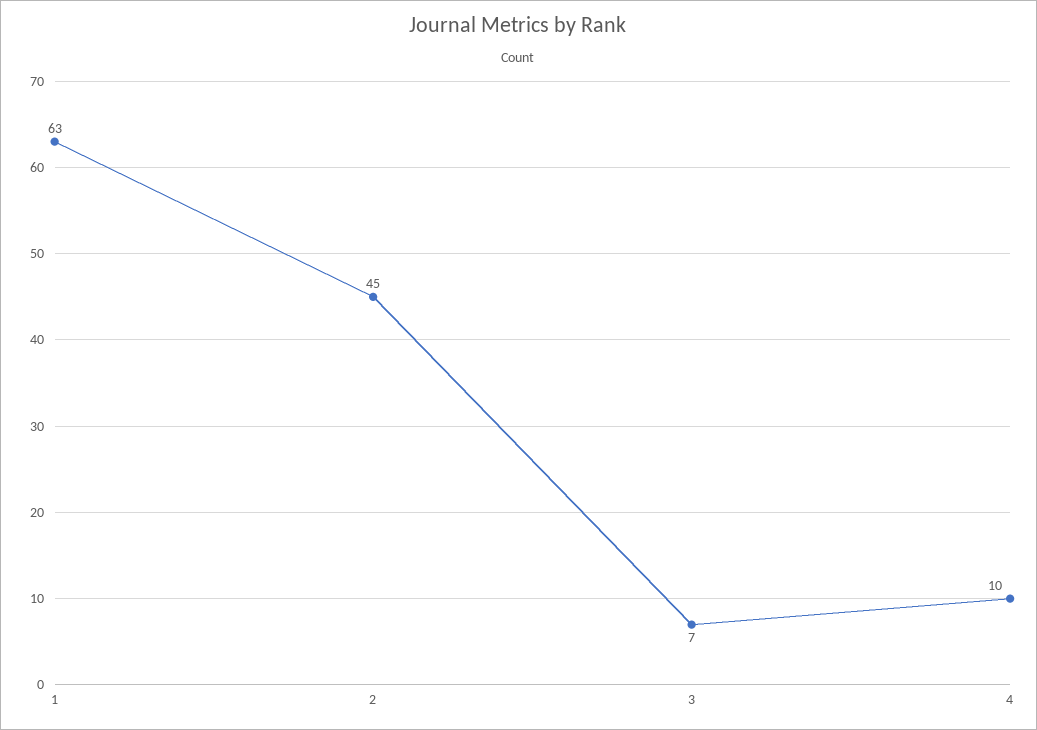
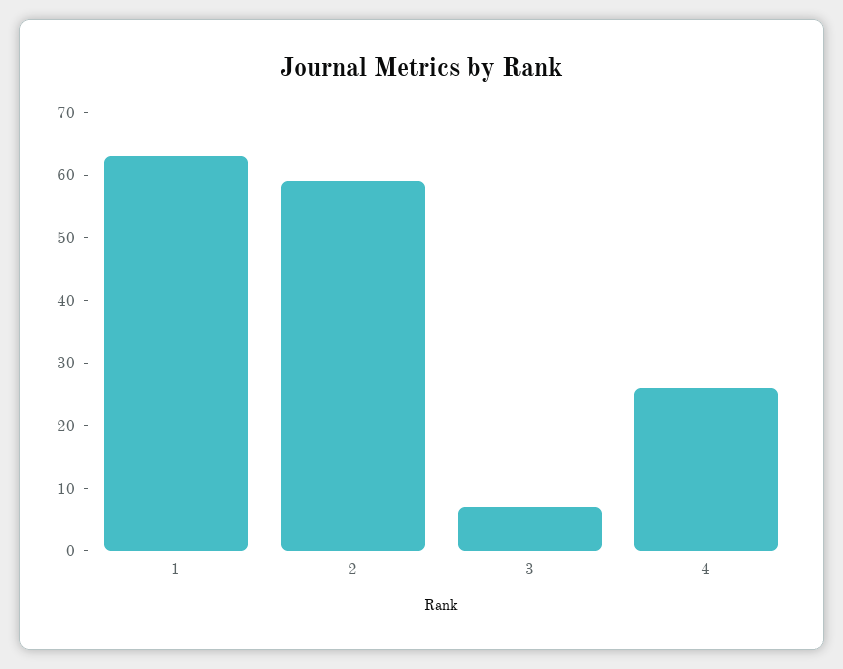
2: 45 -> 60
4: 10 -> 25

